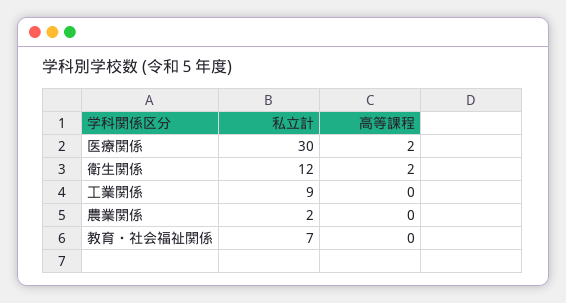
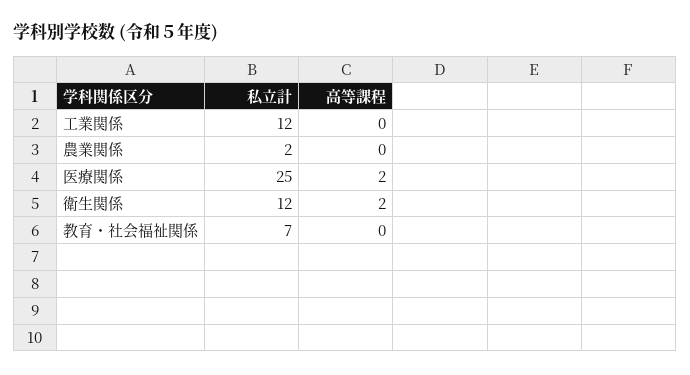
私立計, 医療関係: 30 -> 25
私立計, 工業関係: 9 -> 12

